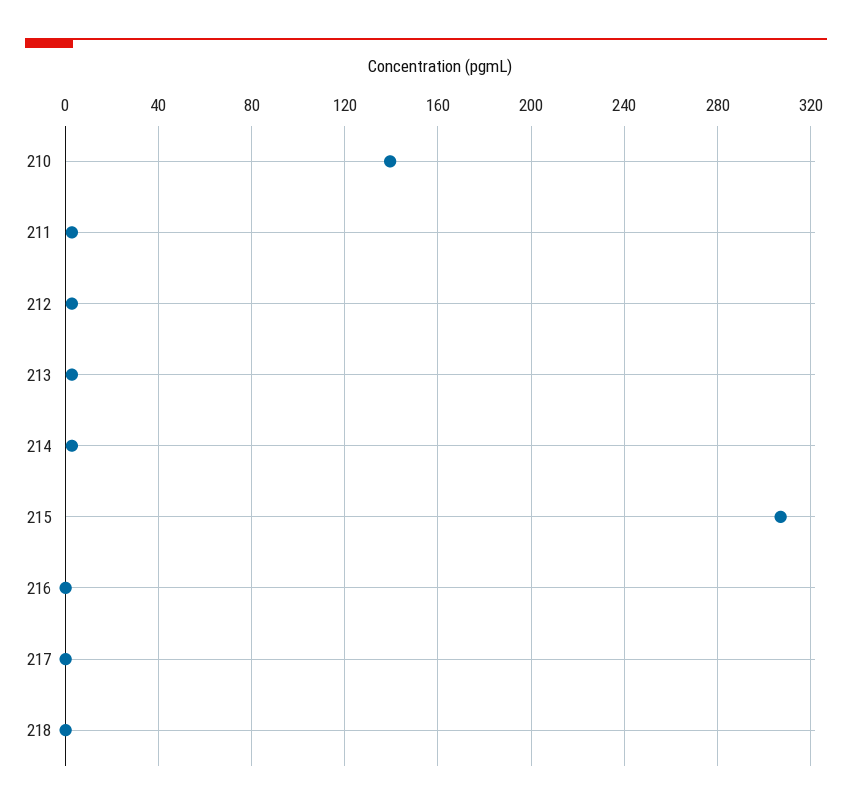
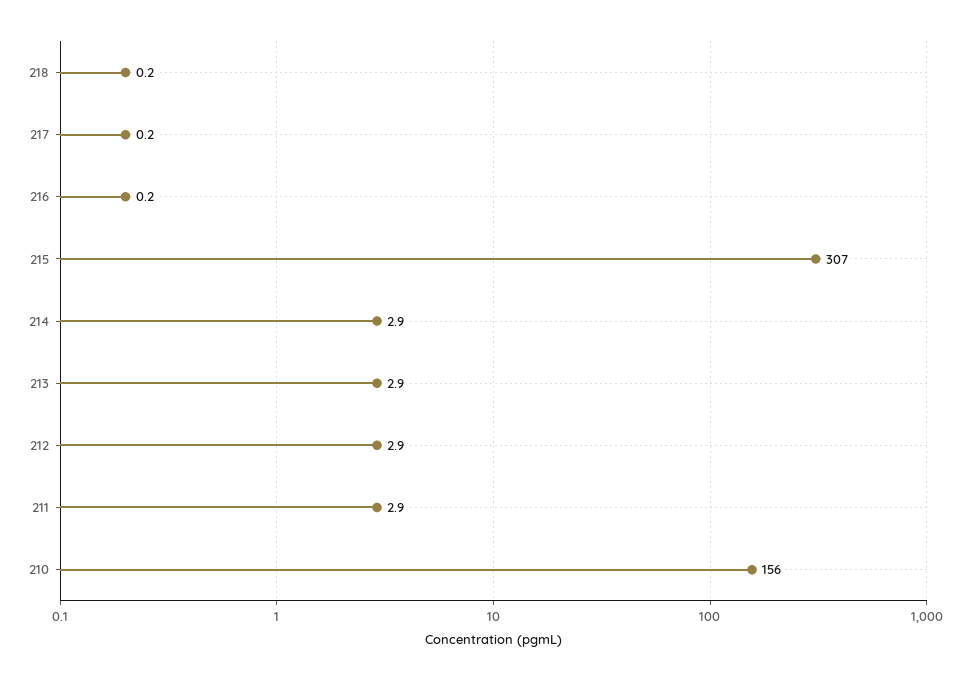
210: 140 -> 156

